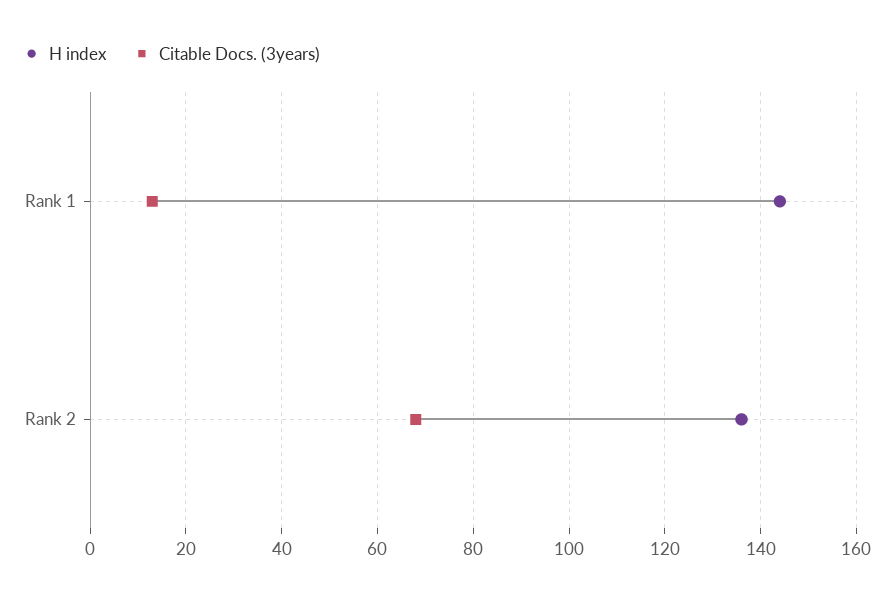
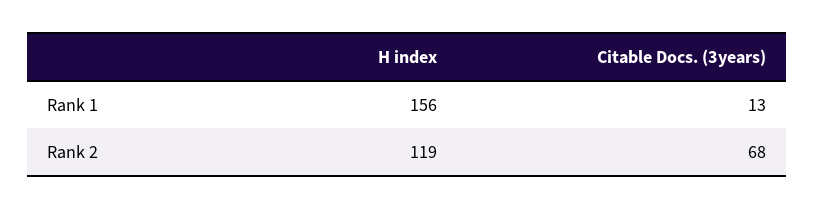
H index, Rank 1: 145 -> 156
H index, Rank 2: 135 -> 119

